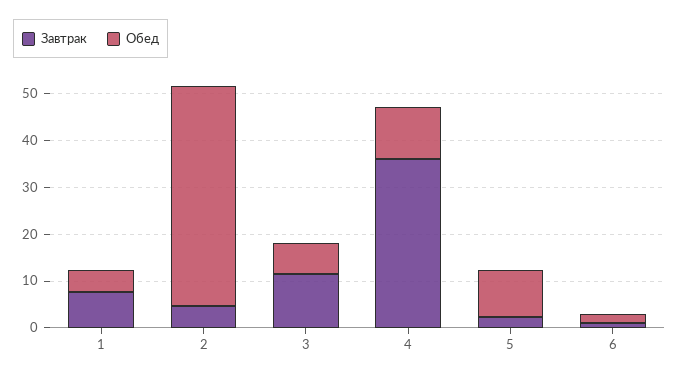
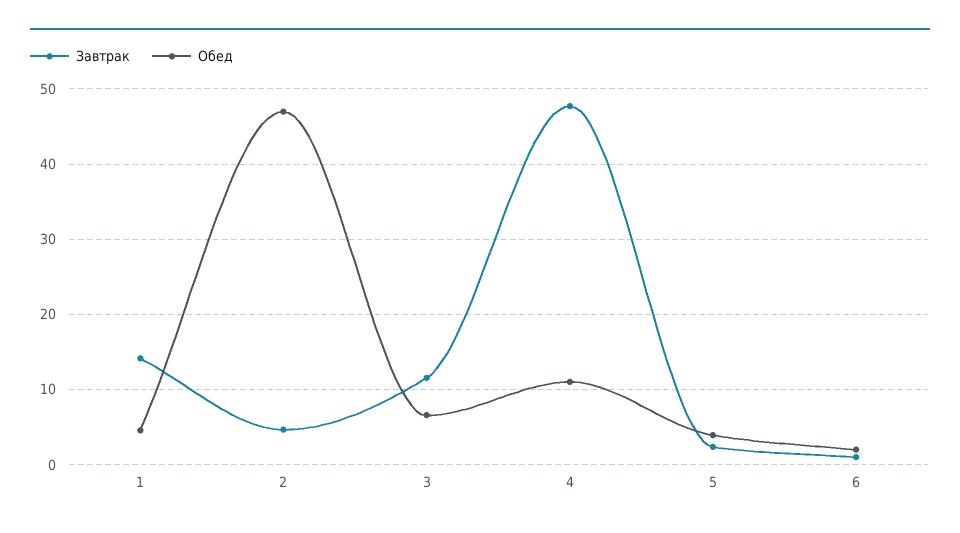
Завтрак, 1: 8 -> 14
Завтрак, 4: 36 -> 48
Обед, 5: 10 -> 4

